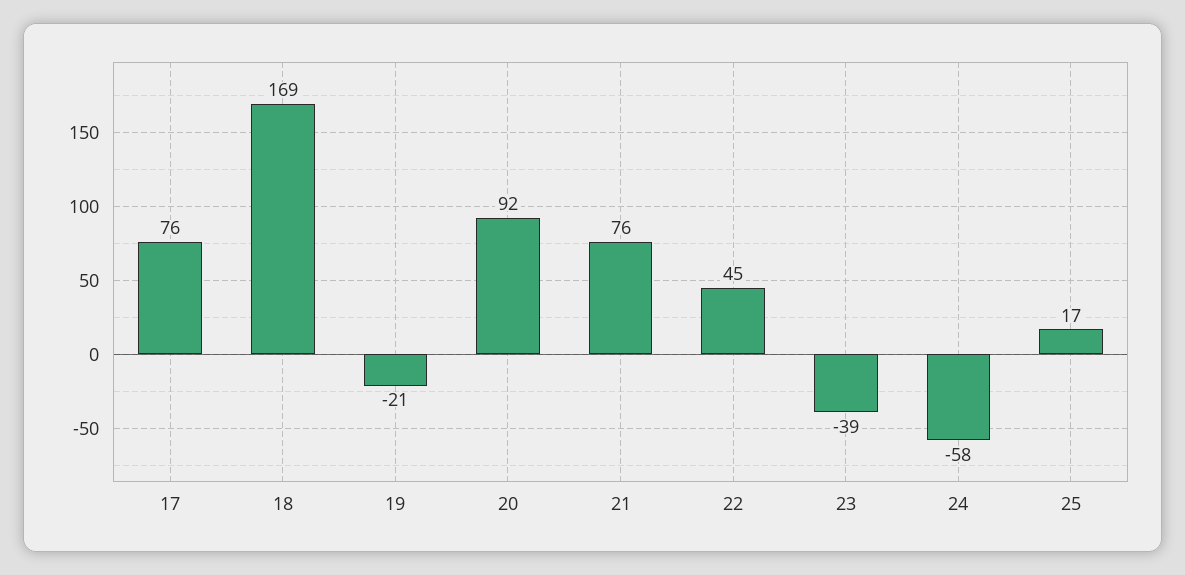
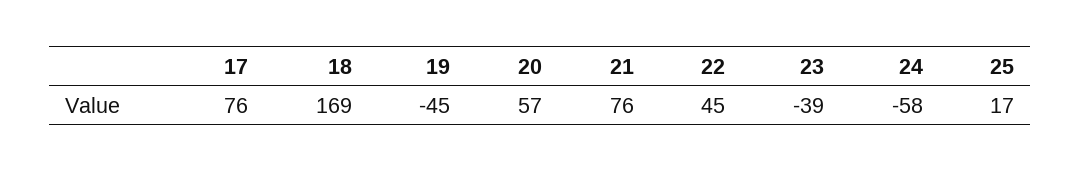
19: -21 -> -45
20: 92 -> 57

